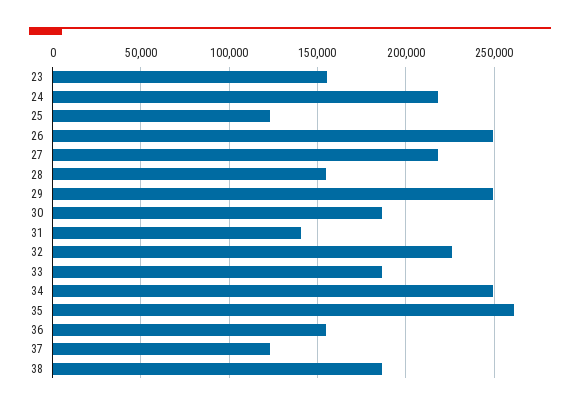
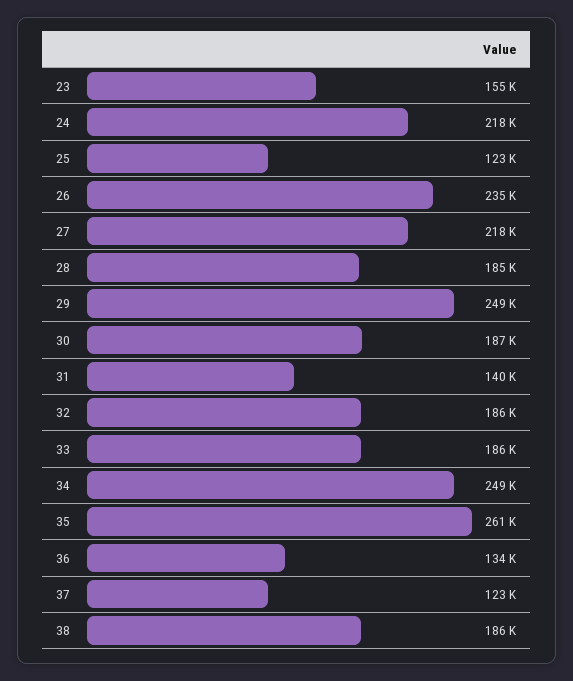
26: 250000 -> 235000
28: 155000 -> 185000
32: 225000 -> 186000
36: 155000 -> 134000

